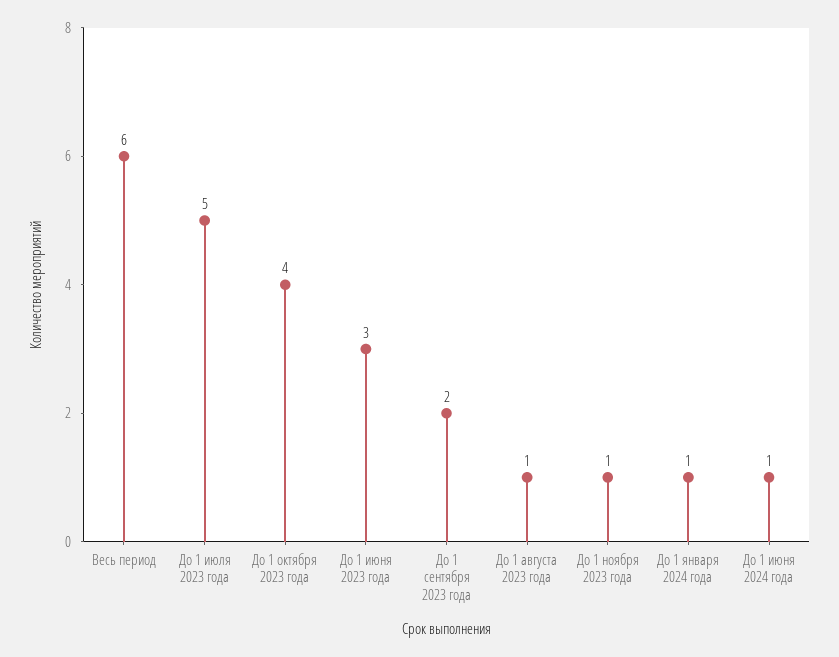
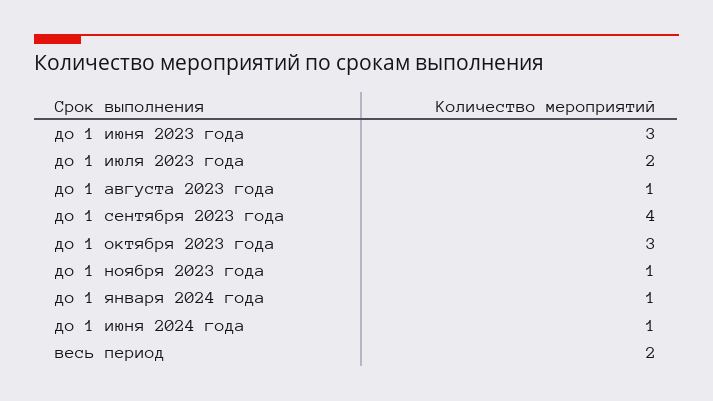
Весь период: 6 -> 2
До 1 июля 2023 года: 5 -> 2
До 1 октября 2023 года: 4 -> 3
До 1 сентября 2023 года: 2 -> 4

